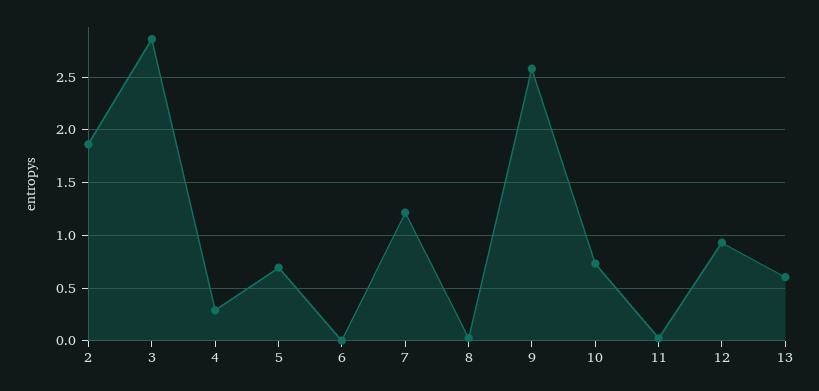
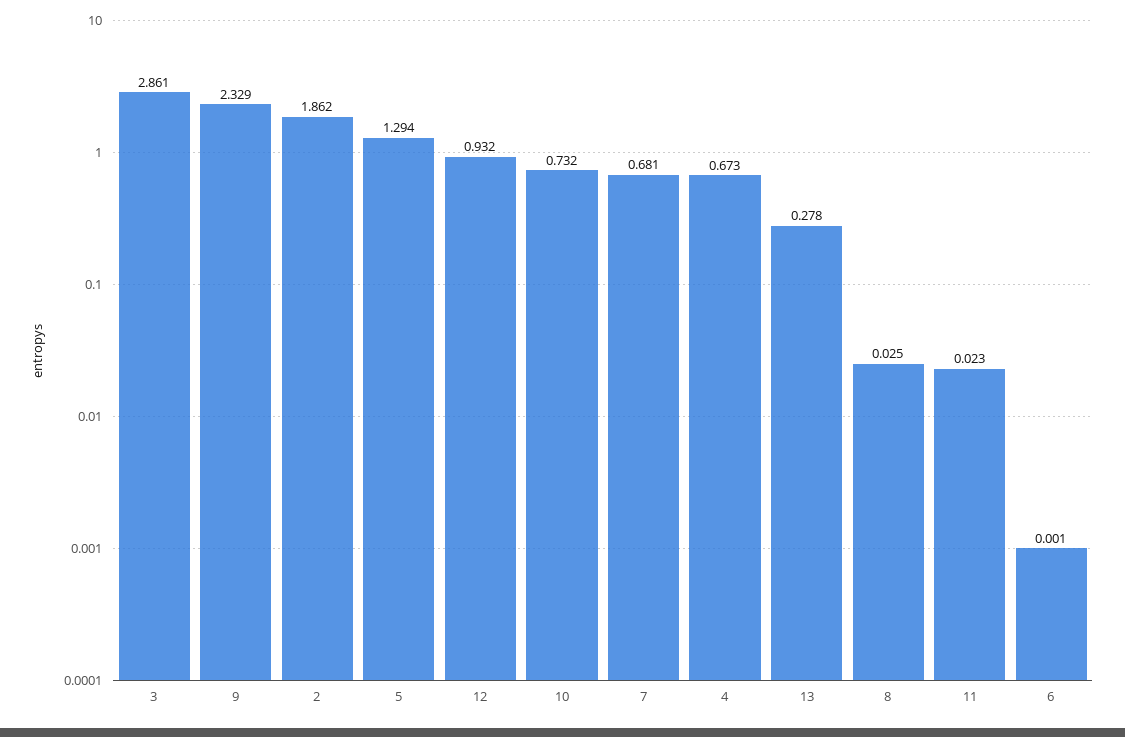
4: 0.3 -> 0.673
5: 0.7 -> 1.294
7: 1.2 -> 0.681
9: 2.6 -> 2.329
13: 0.6 -> 0.278

